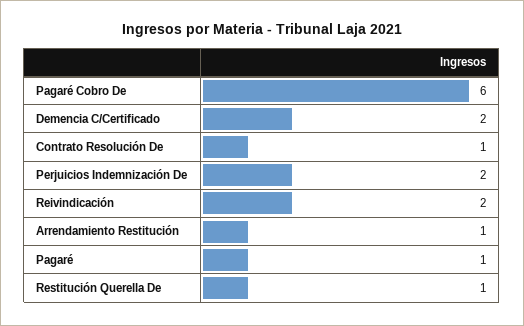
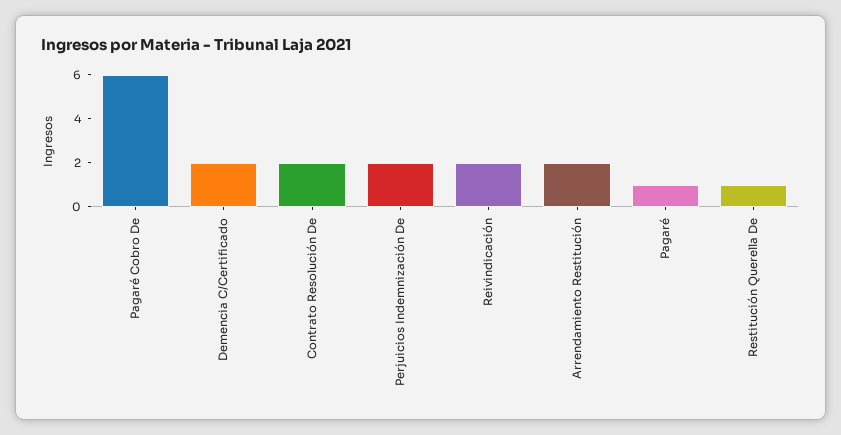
Contrato Resolución De: 1 -> 2
Arrendamiento Restitución: 1 -> 2

